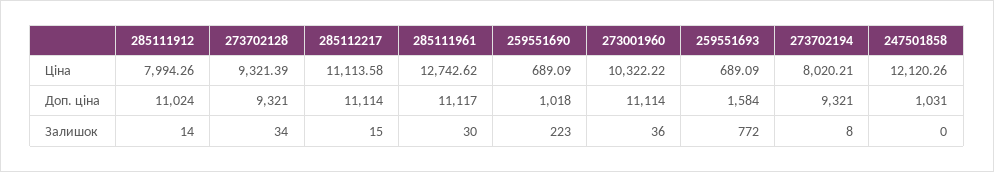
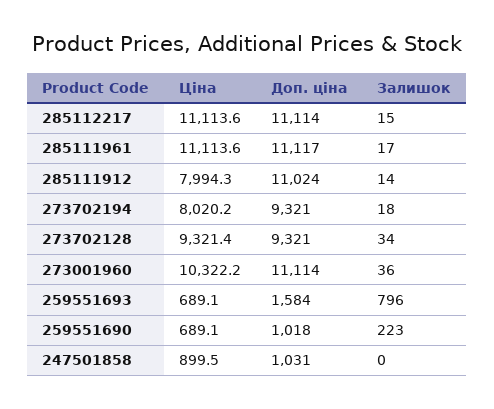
285111961, Ціна: 12742.62 -> 11113.6
247501858, Ціна: 12120.26 -> 899.5
285111961, Залишок: 30 -> 17
259551693, Залишок: 772 -> 796
273702194, Залишок: 8 -> 18

